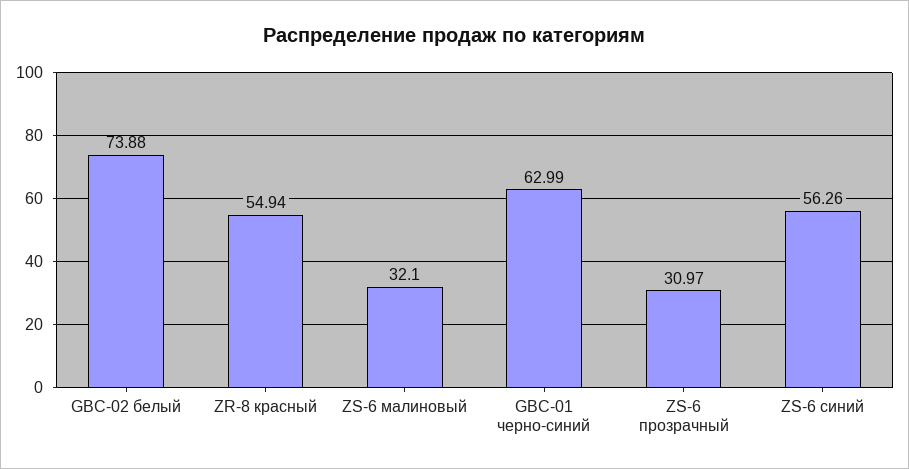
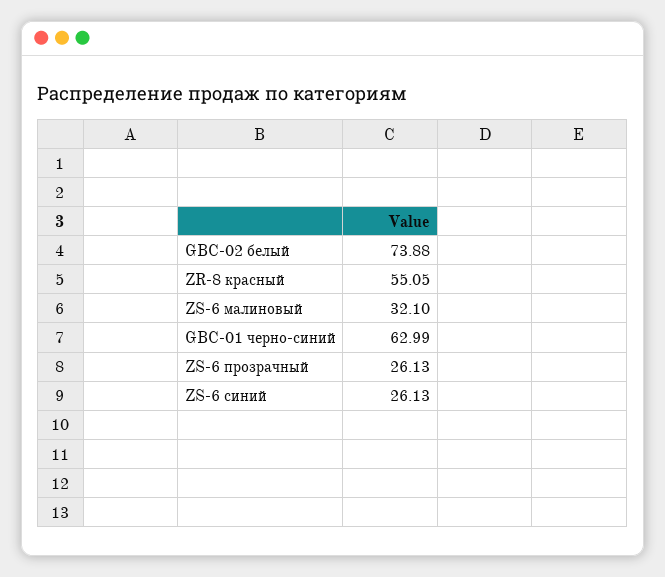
ZR-8 красный: 54.94 -> 55.05
ZS-6 прозрачный: 30.97 -> 26.13
ZS-6 синий: 56.26 -> 26.13

